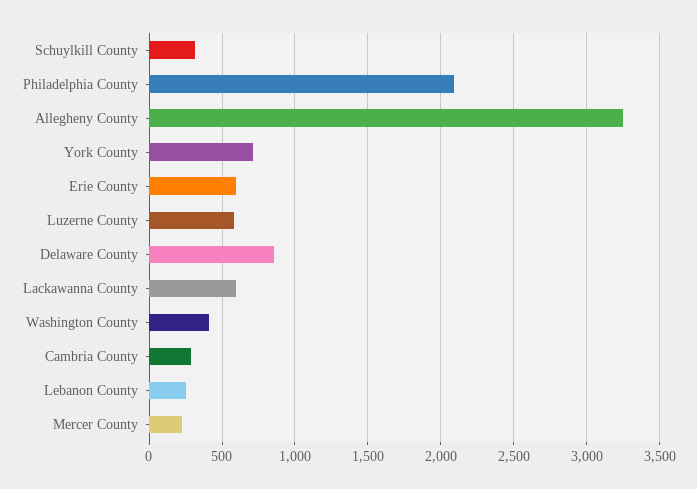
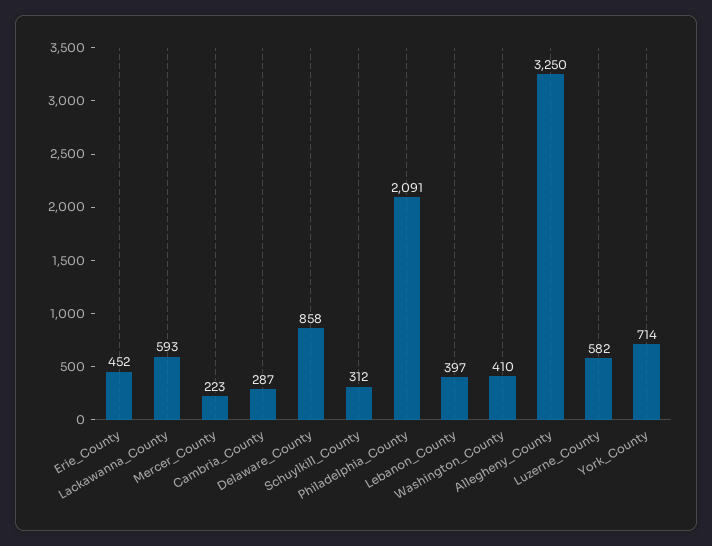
Erie County: 600 -> 452
Lebanon County: 250 -> 397

